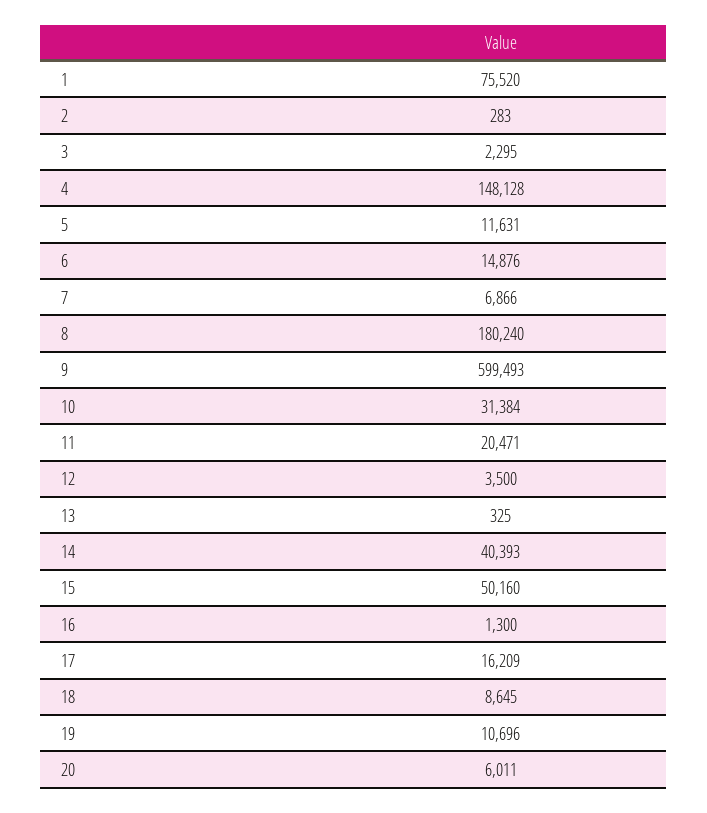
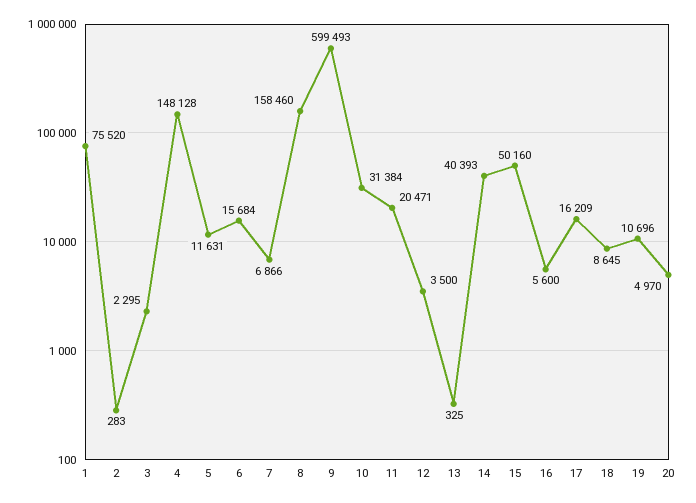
6: 14876 -> 15684
8: 180240 -> 158460
16: 1300 -> 5600
20: 6011 -> 4970

